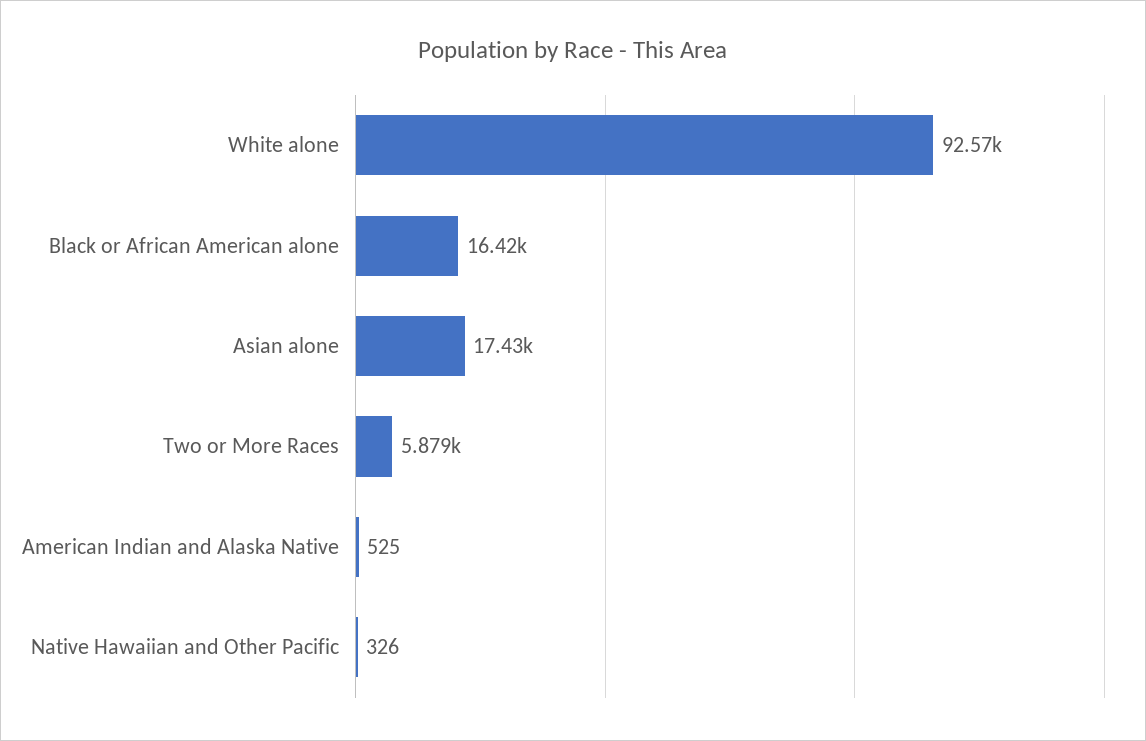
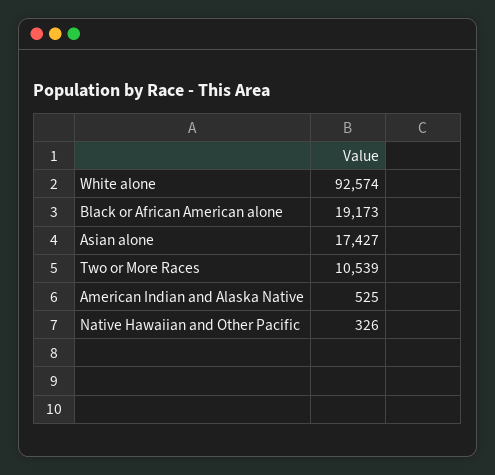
Black or African American alone: 16420 -> 19173
Two or More Races: 5879 -> 10539

